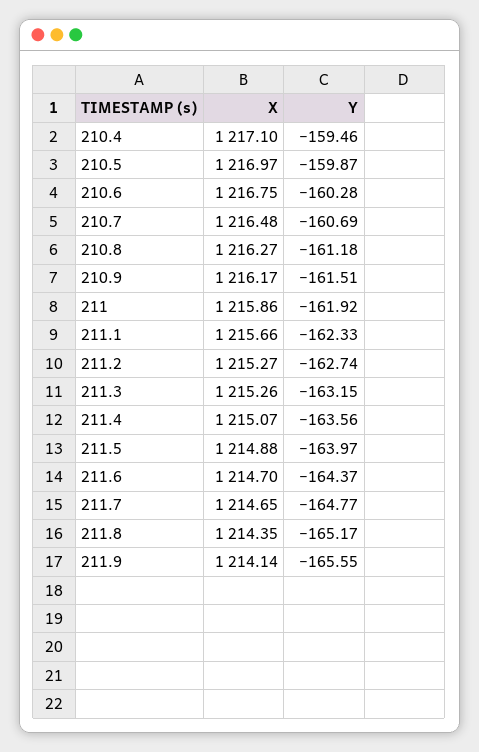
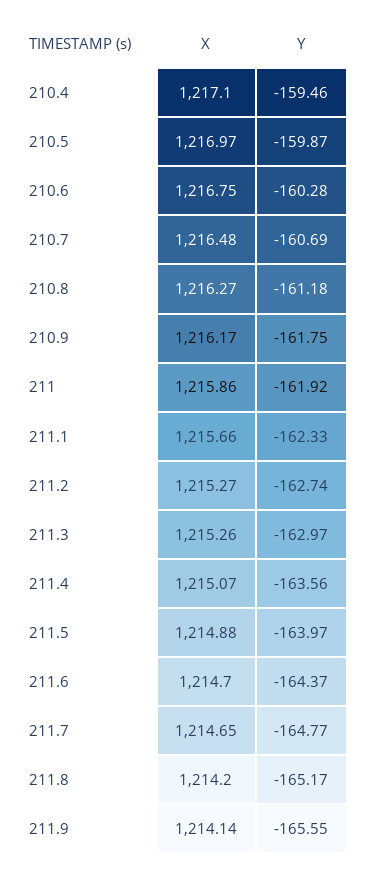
Y, 210.9: -161.51 -> -161.75
Y, 211.3: -163.15 -> -162.97
X, 211.8: 1214.35 -> 1214.2

